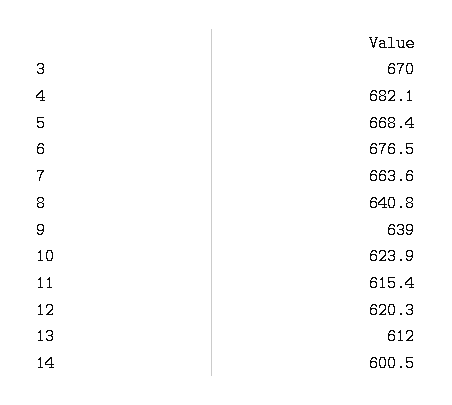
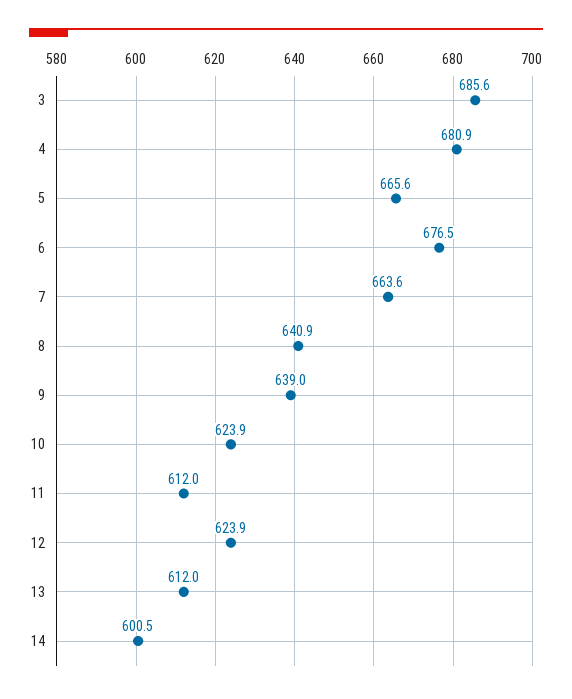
3: 670 -> 685.6
4: 682.1 -> 680.9
5: 668.4 -> 665.6
8: 640.8 -> 640.9
11: 615.4 -> 612
12: 620.3 -> 623.9

